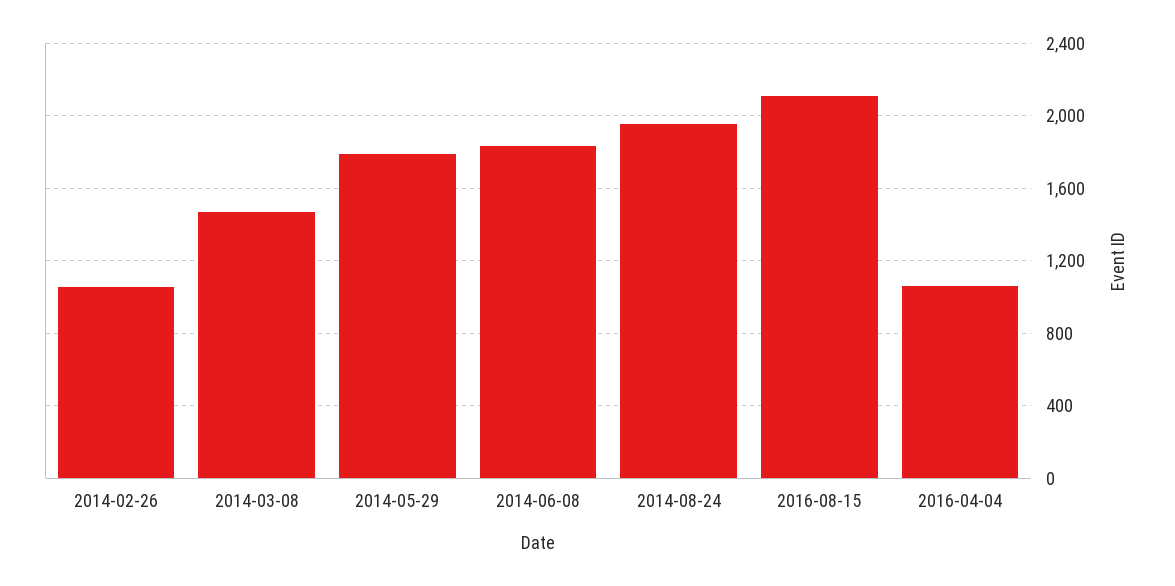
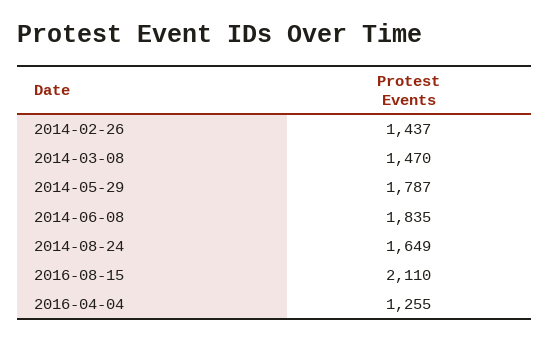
2014-02-26: 1050 -> 1437
2014-08-24: 1950 -> 1649
2016-04-04: 1050 -> 1255

